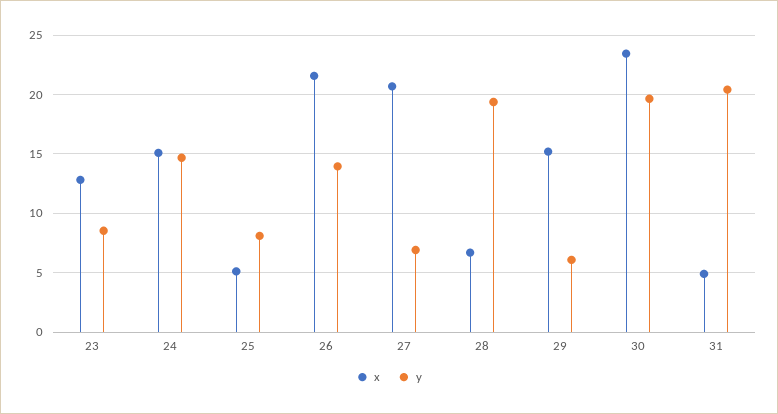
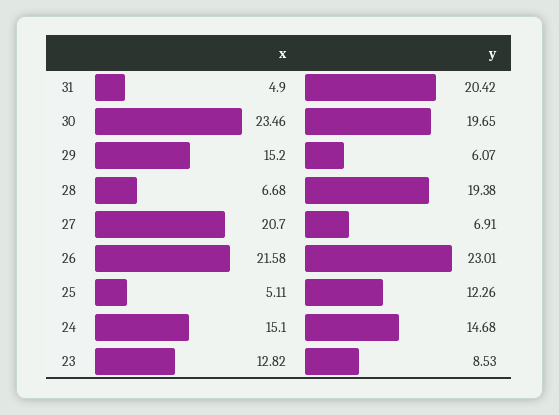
y, 25: 8 -> 12.26
y, 26: 14 -> 23.01

